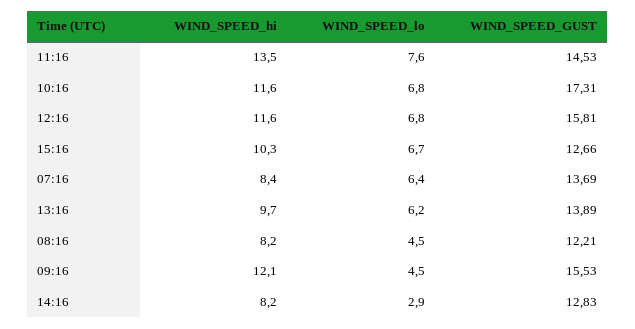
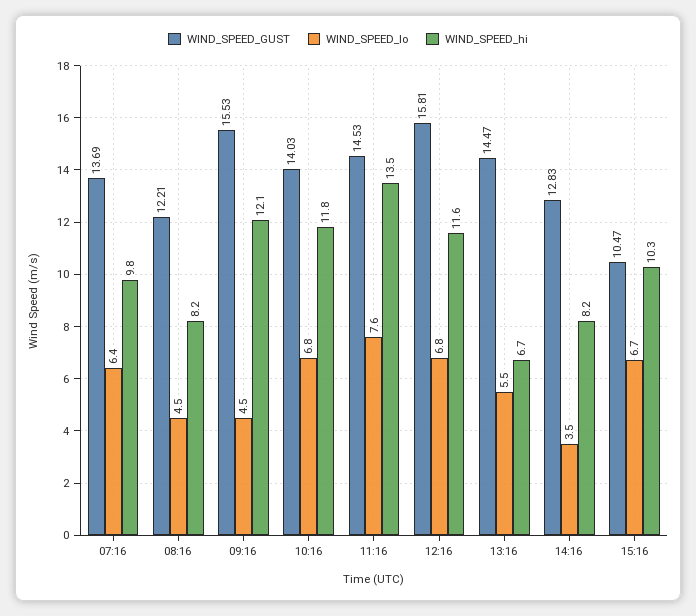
WIND_SPEED_hi, 10:16: 11.6 -> 11.8
WIND_SPEED_GUST, 10:16: 17.31 -> 14.03
WIND_SPEED_GUST, 15:16: 12.66 -> 10.47
WIND_SPEED_hi, 07:16: 8.4 -> 9.8
WIND_SPEED_hi, 13:16: 9.7 -> 6.7
WIND_SPEED_lo, 13:16: 6.2 -> 5.5
WIND_SPEED_GUST, 13:16: 13.89 -> 14.47
WIND_SPEED_lo, 14:16: 2.9 -> 3.5

